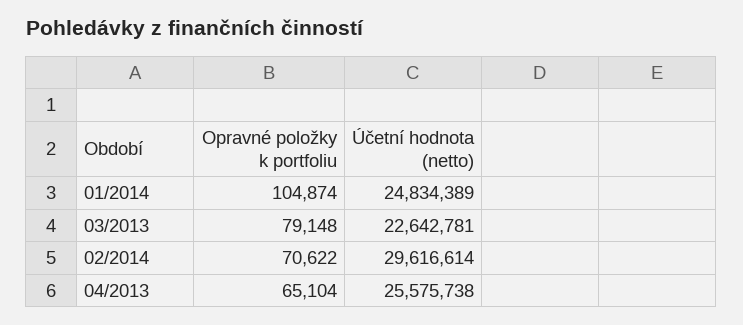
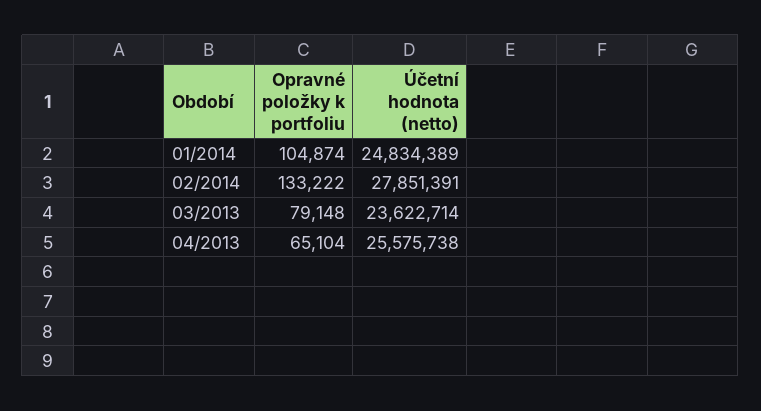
Účetní hodnota (netto), 03/2013: 22642781 -> 23622714
Opravné položky k portfoliu, 02/2014: 70622 -> 133222
Účetní hodnota (netto), 02/2014: 29616614 -> 27851391

